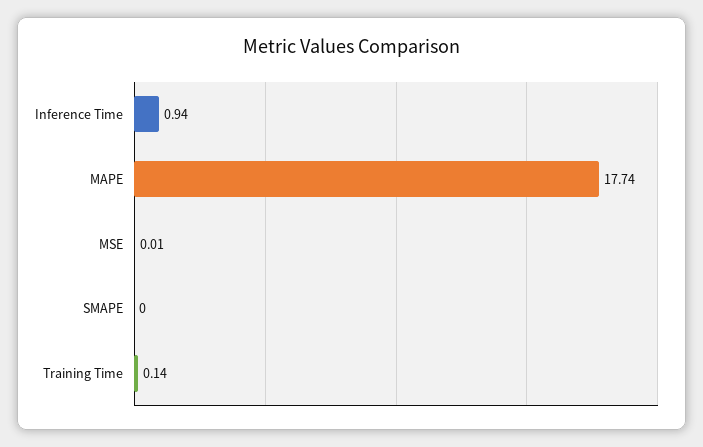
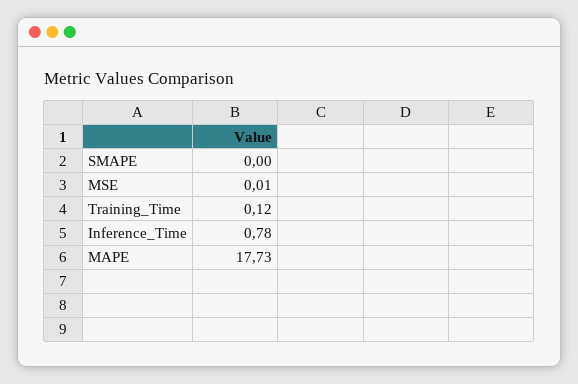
Inference Time: 0.94 -> 0.78
MAPE: 17.74 -> 17.73
Training Time: 0.14 -> 0.12

